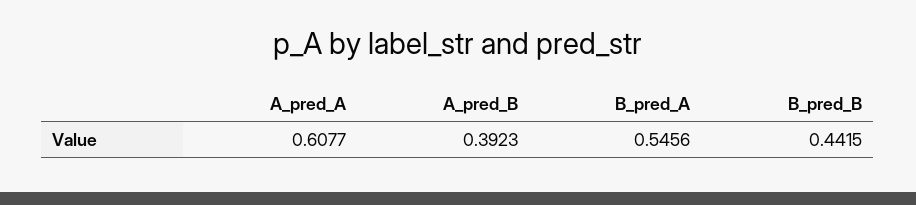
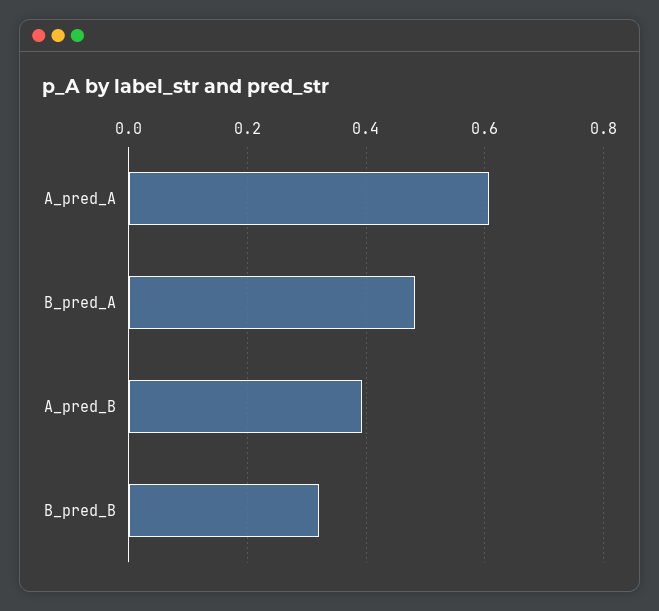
B_pred_A: 0.5456 -> 0.48
B_pred_B: 0.4415 -> 0.32

